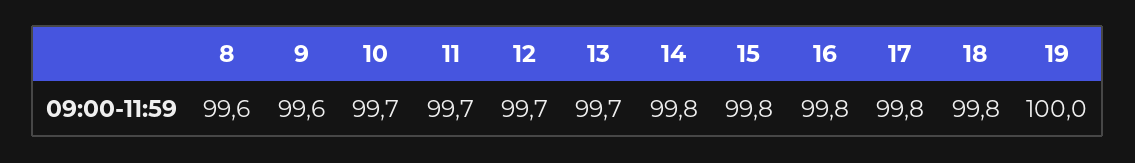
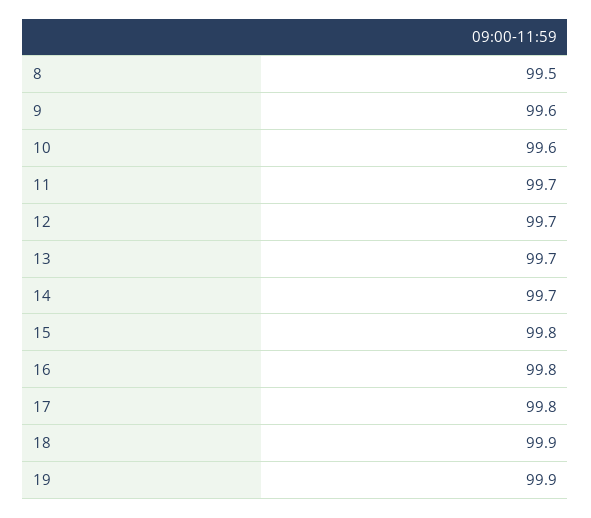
8: 99.6 -> 99.5
10: 99.7 -> 99.6
14: 99.8 -> 99.7
18: 99.8 -> 99.9
19: 100 -> 99.9

